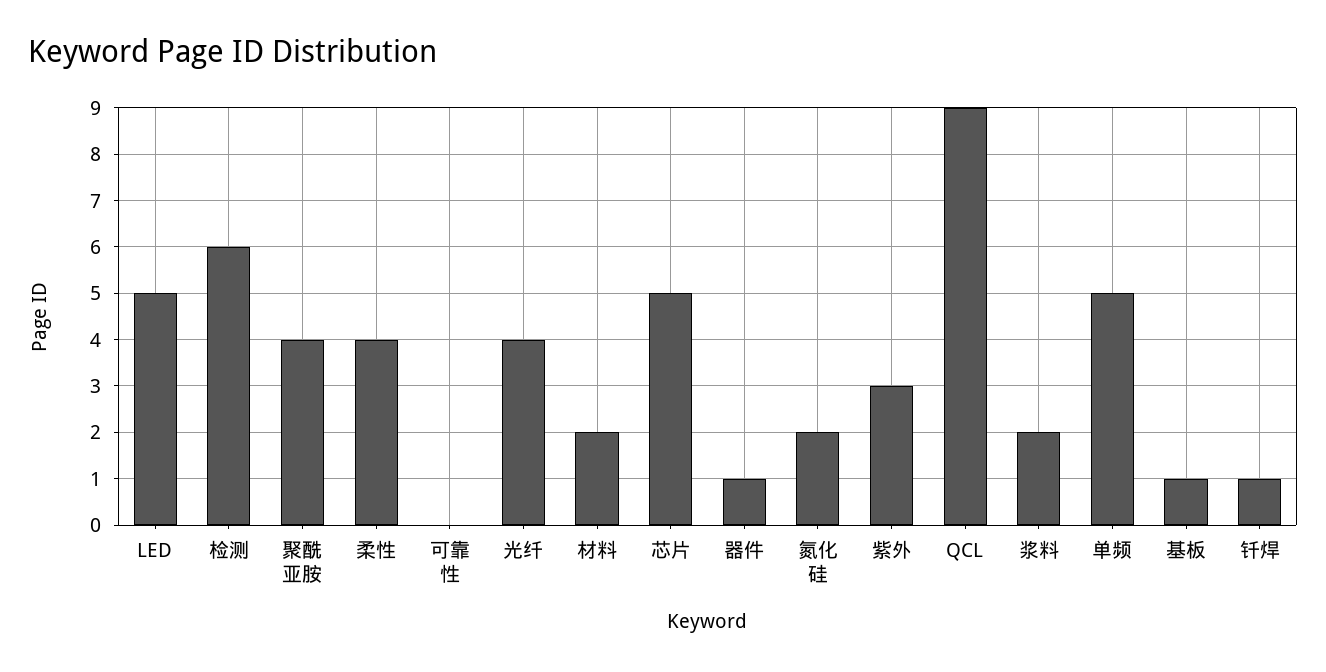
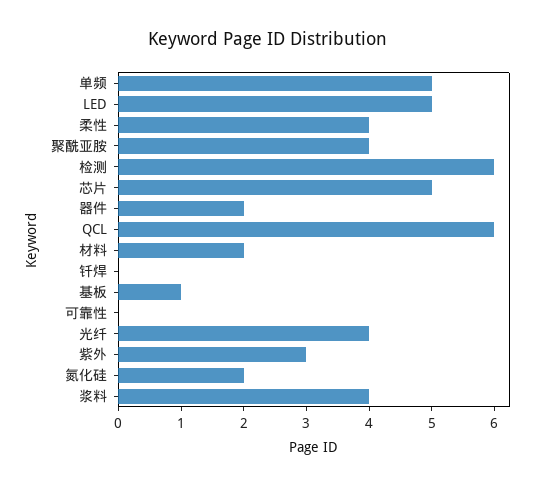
器件: 1 -> 2
QCL: 9 -> 6
浆料: 2 -> 4
钎焊: 1 -> 0

